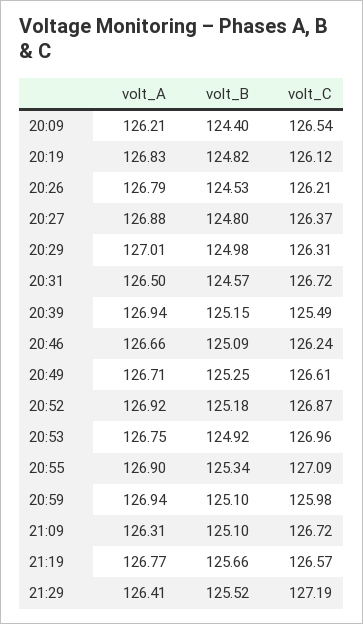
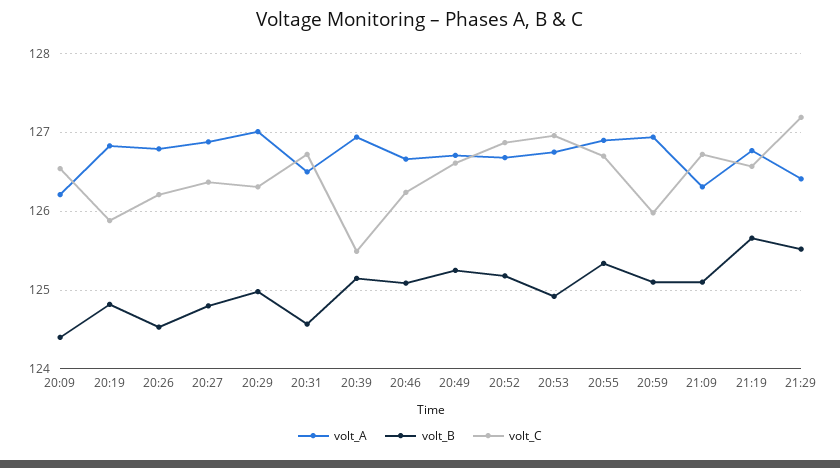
volt_C, 20:19: 126.12 -> 125.9
volt_A, 20:52: 126.92 -> 126.7
volt_C, 20:55: 127.09 -> 126.7

